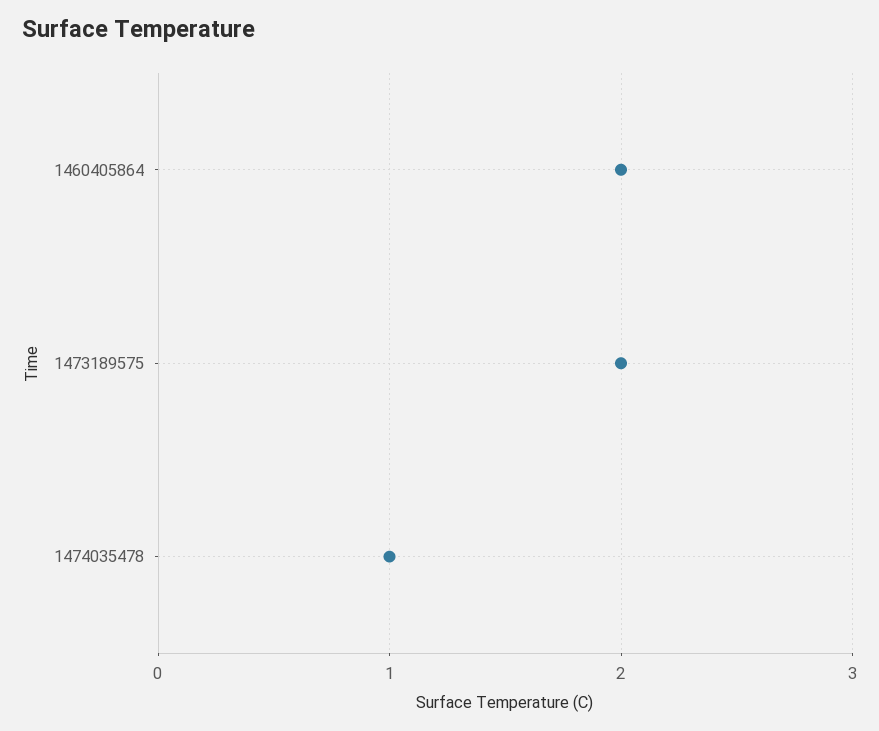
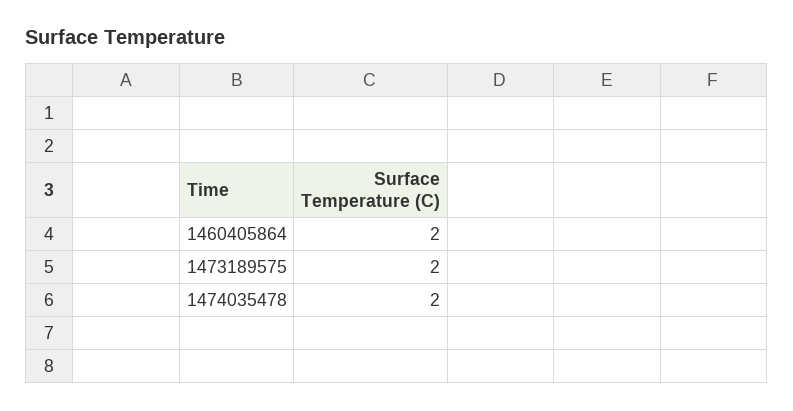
1474035478: 1 -> 2

